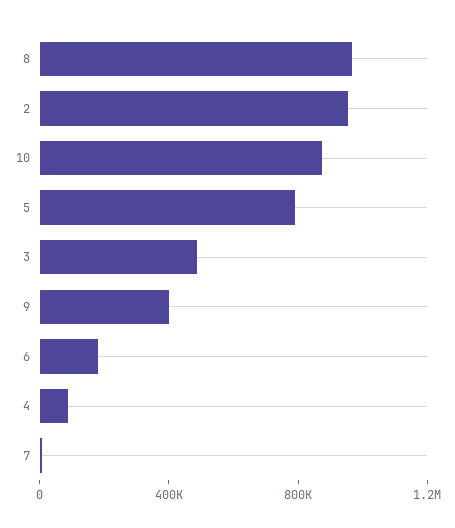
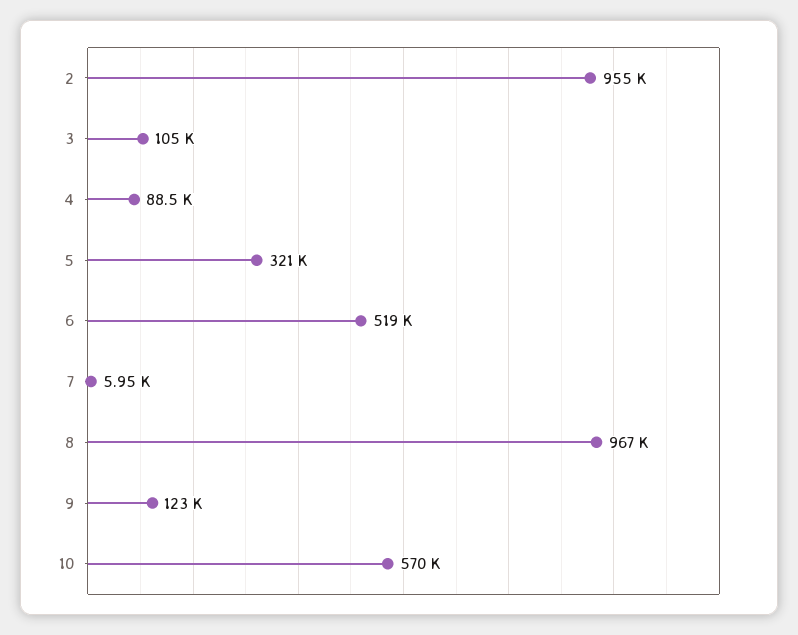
10: 900000 -> 570000
5: 800000 -> 321000
3: 500000 -> 105000
9: 400000 -> 123000
6: 200000 -> 519000

